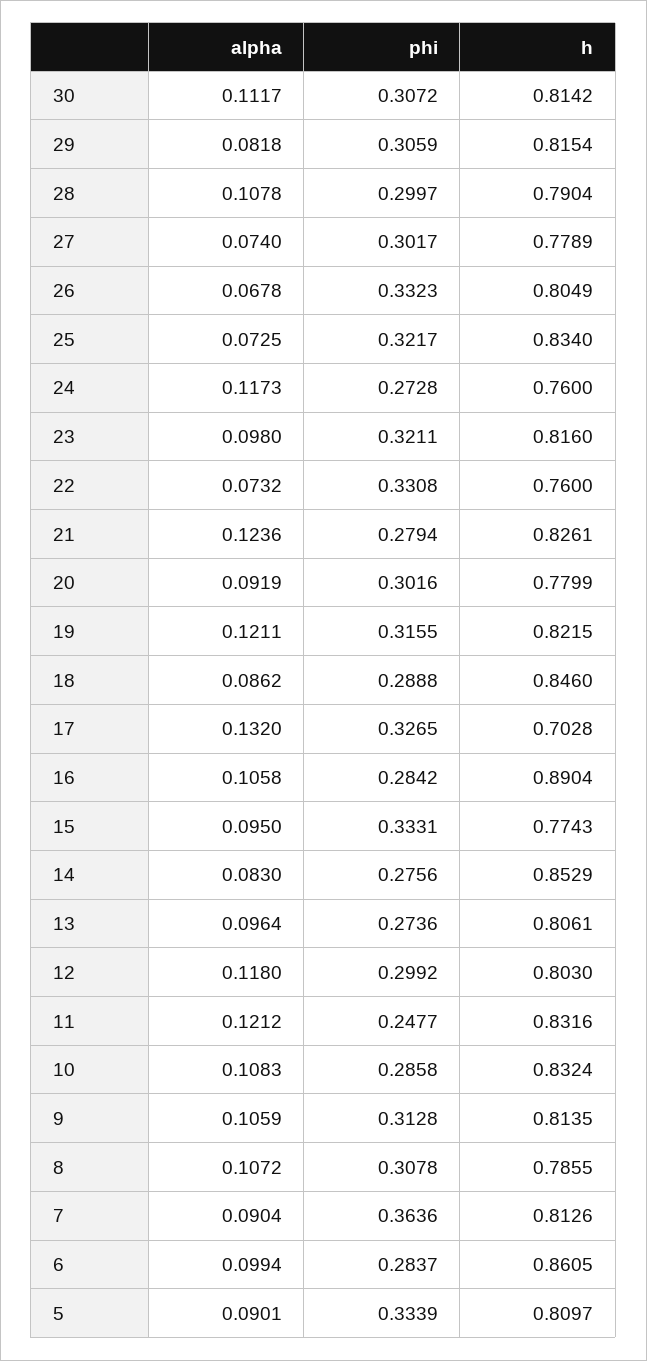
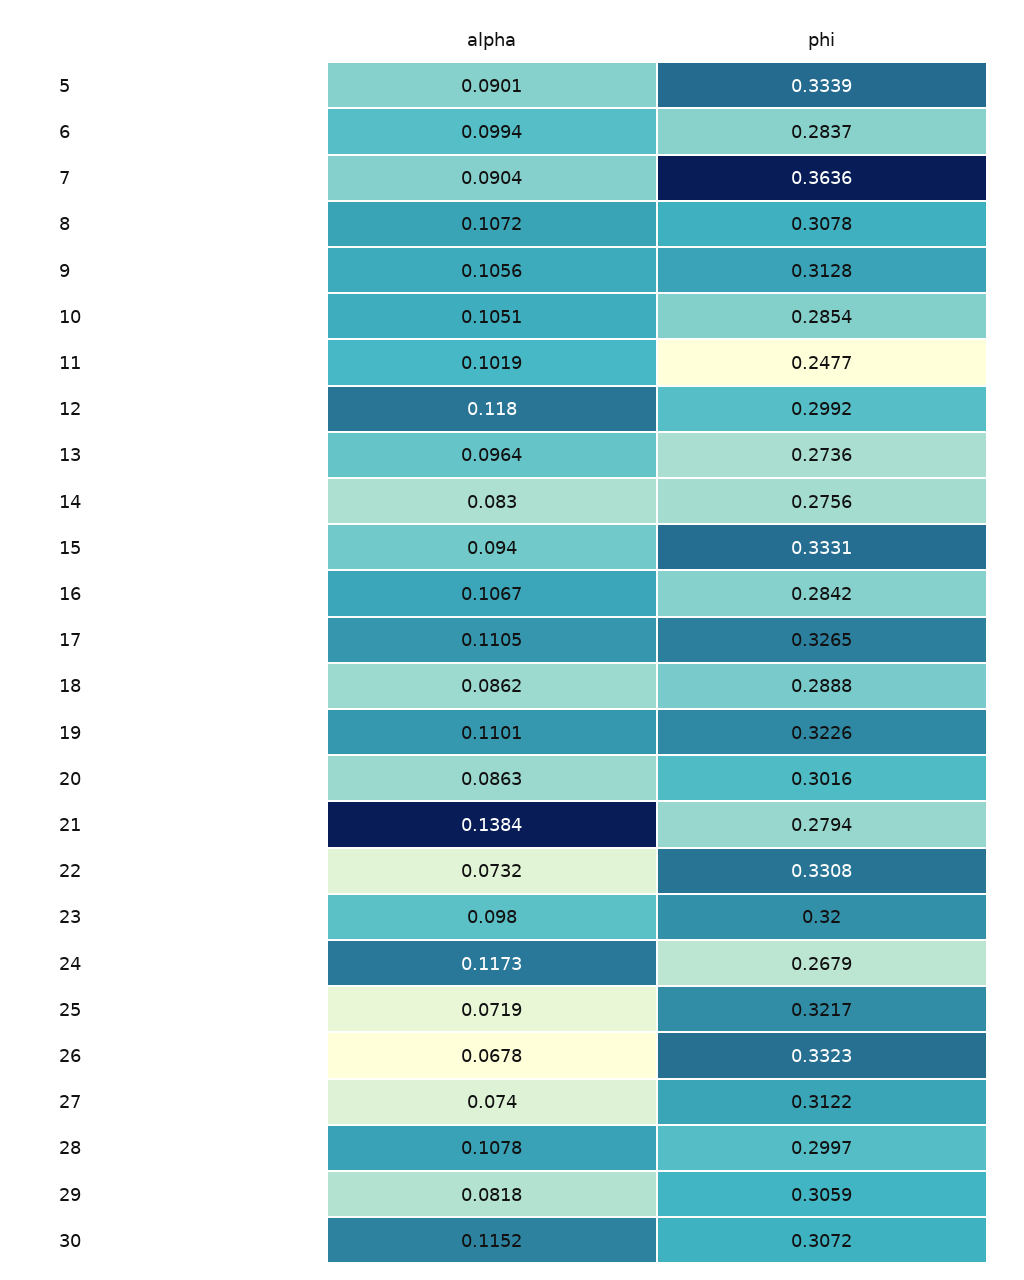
alpha, 30: 0.1117 -> 0.1152
h, 30: 0.8142 -> none
h, 29: 0.8154 -> none
h, 28: 0.7904 -> none
phi, 27: 0.3017 -> 0.3122
h, 27: 0.7789 -> none
h, 26: 0.8049 -> none
alpha, 25: 0.0725 -> 0.0719
h, 25: 0.834 -> none
phi, 24: 0.2728 -> 0.2679
h, 24: 0.76 -> none
phi, 23: 0.3211 -> 0.32
h, 23: 0.816 -> none
h, 22: 0.76 -> none
alpha, 21: 0.1236 -> 0.1384
h, 21: 0.8261 -> none
alpha, 20: 0.0919 -> 0.0863
h, 20: 0.7799 -> none
alpha, 19: 0.1211 -> 0.1101
phi, 19: 0.3155 -> 0.3226
h, 19: 0.8215 -> none
h, 18: 0.846 -> none
alpha, 17: 0.132 -> 0.1105
h, 17: 0.7028 -> none
alpha, 16: 0.1058 -> 0.1067
h, 16: 0.8904 -> none
alpha, 15: 0.095 -> 0.094
h, 15: 0.7743 -> none
h, 14: 0.8529 -> none
h, 13: 0.8061 -> none
h, 12: 0.803 -> none
alpha, 11: 0.1212 -> 0.1019
h, 11: 0.8316 -> none
alpha, 10: 0.1083 -> 0.1051
phi, 10: 0.2858 -> 0.2854
h, 10: 0.8324 -> none
alpha, 9: 0.1059 -> 0.1056
h, 9: 0.8135 -> none
h, 8: 0.7855 -> none
h, 7: 0.8126 -> none
h, 6: 0.8605 -> none
h, 5: 0.8097 -> none

